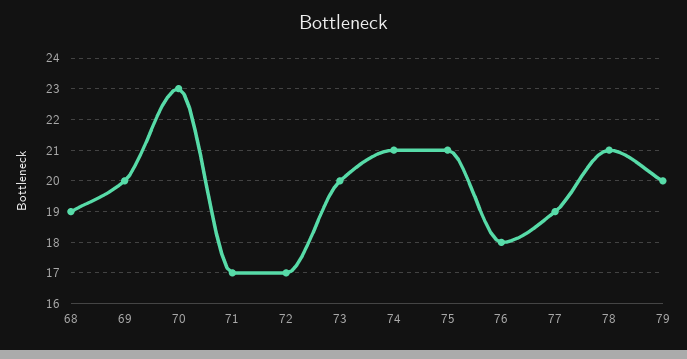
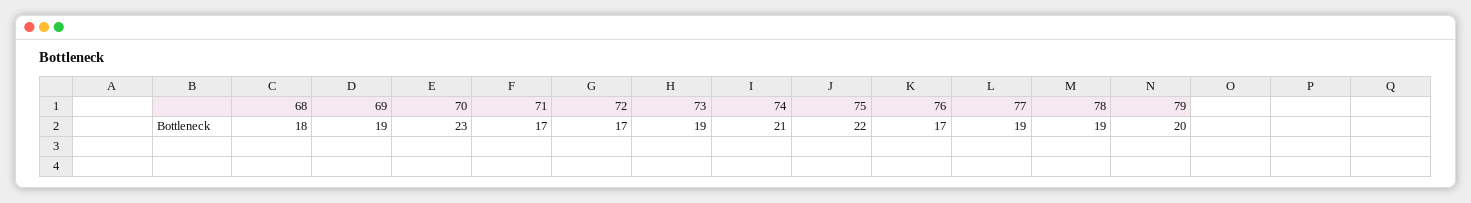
68: 19 -> 18
69: 20 -> 19
73: 20 -> 19
75: 21 -> 22
76: 18 -> 17
78: 21 -> 19

